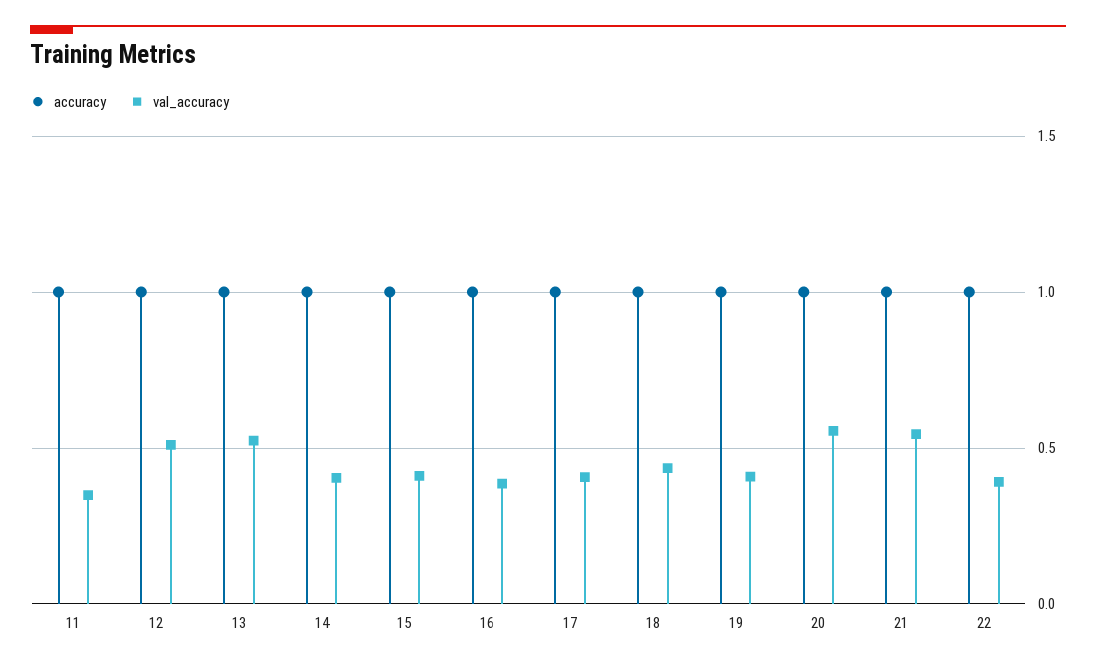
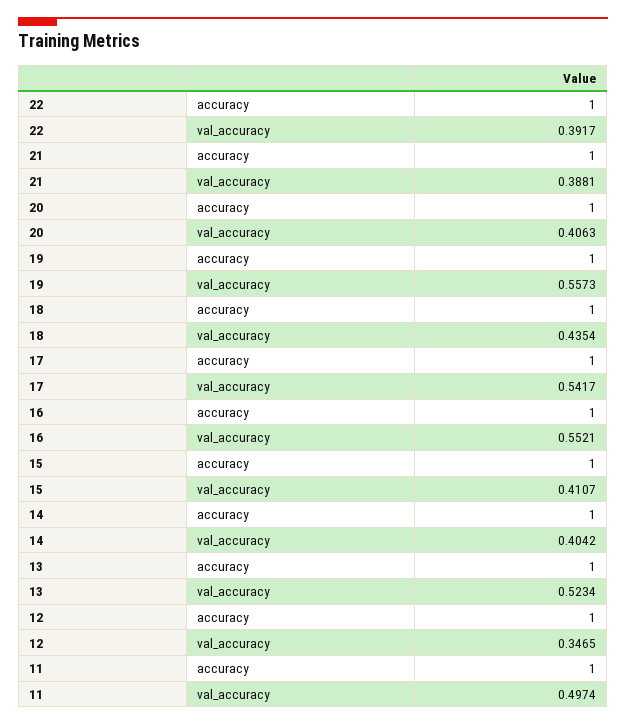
val_accuracy, 11: 0.35 -> 0.4974
val_accuracy, 12: 0.5 -> 0.3465
val_accuracy, 16: 0.4 -> 0.5521
val_accuracy, 17: 0.4 -> 0.5417
val_accuracy, 19: 0.4 -> 0.5573
val_accuracy, 20: 0.55 -> 0.4063
val_accuracy, 21: 0.55 -> 0.3881

